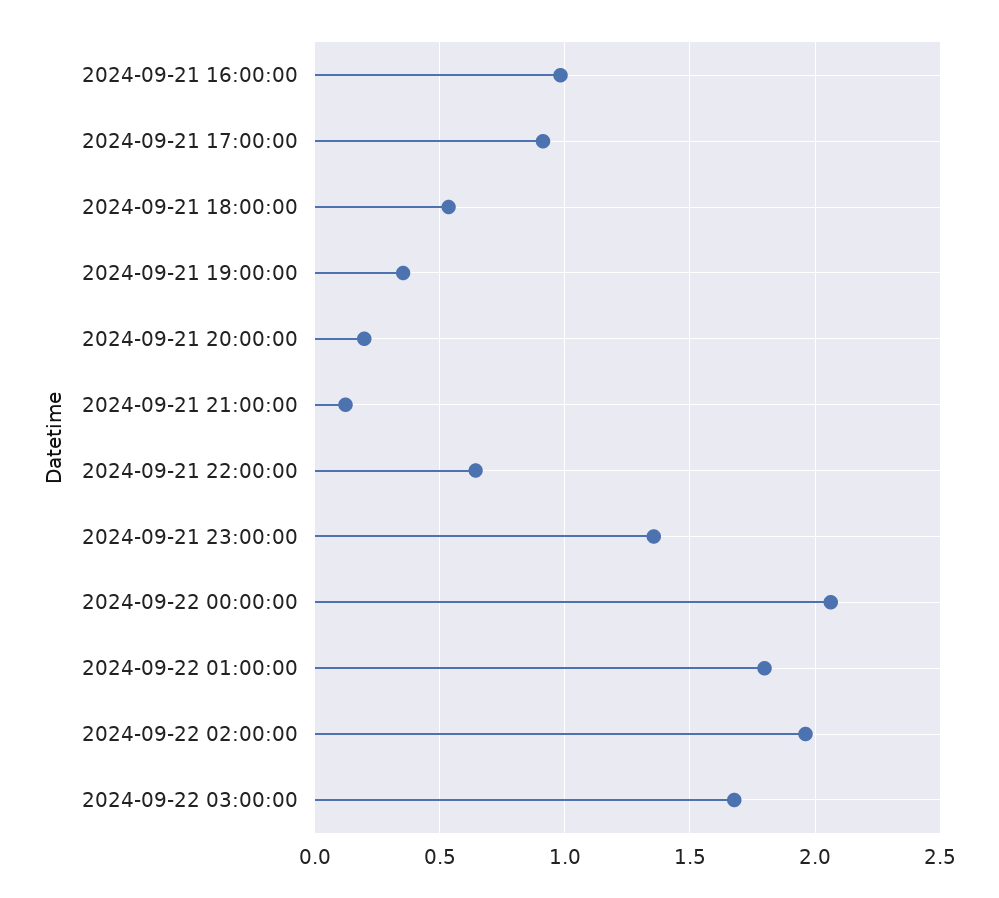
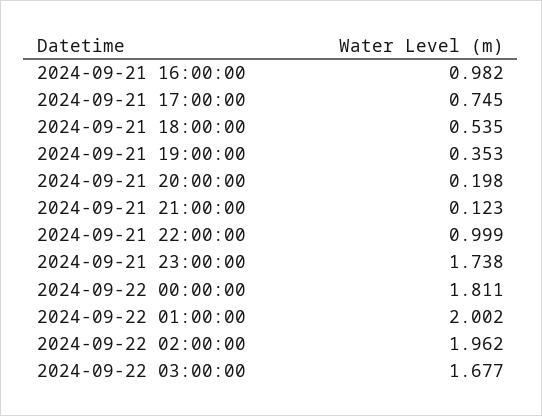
2024-09-21 17:00:00: 0.9 -> 0.745
2024-09-21 22:00:00: 0.65 -> 0.999
2024-09-21 23:00:00: 1.35 -> 1.738
2024-09-22 00:00:00: 2.05 -> 1.811
2024-09-22 01:00:00: 1.8 -> 2.002

